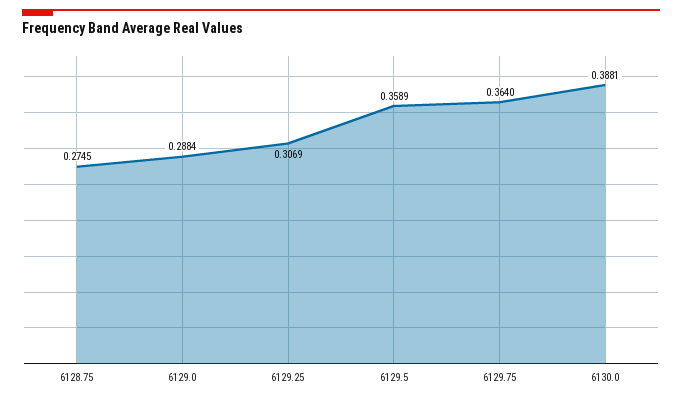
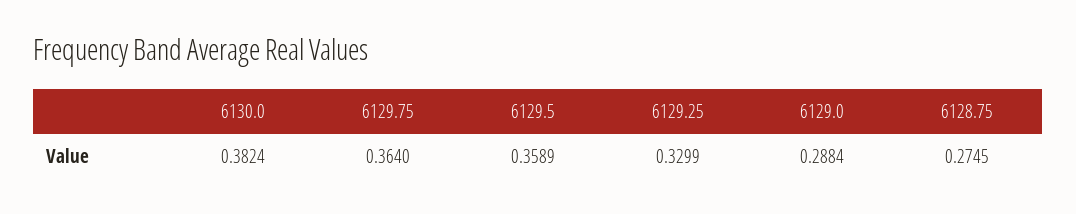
6129.25: 0.3069 -> 0.3299
6130.0: 0.3881 -> 0.3824

